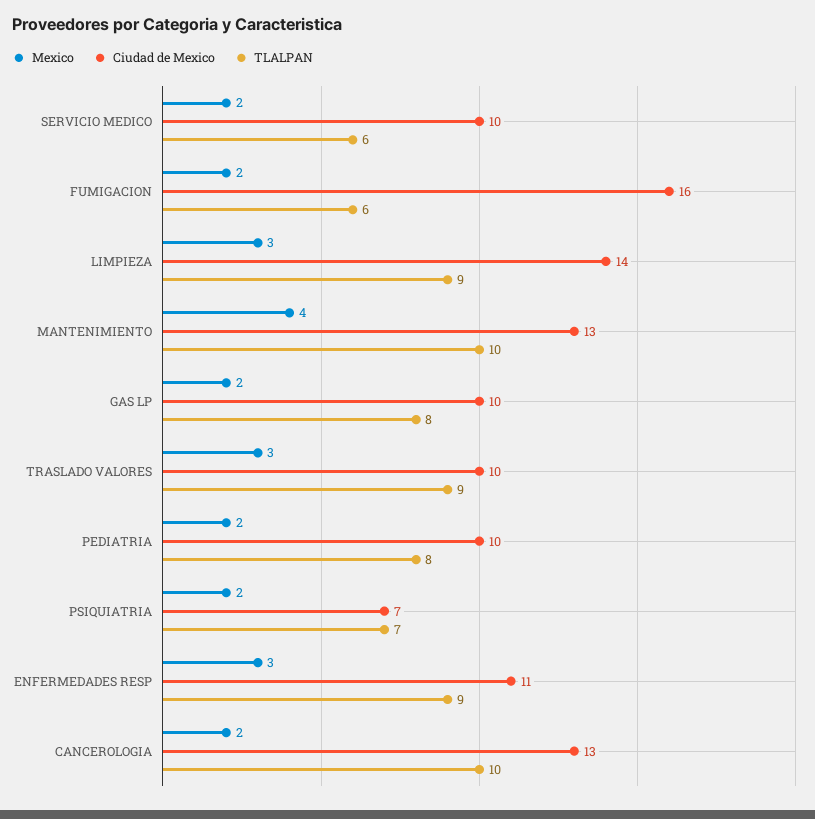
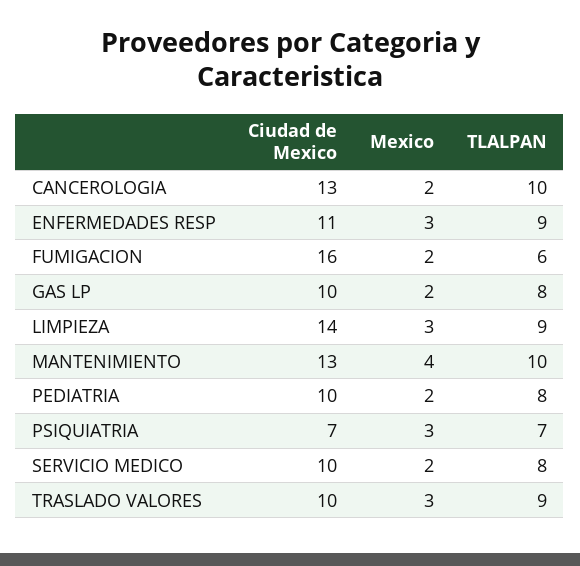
TLALPAN, SERVICIO MEDICO: 6 -> 8
Mexico, PSIQUIATRIA: 2 -> 3

